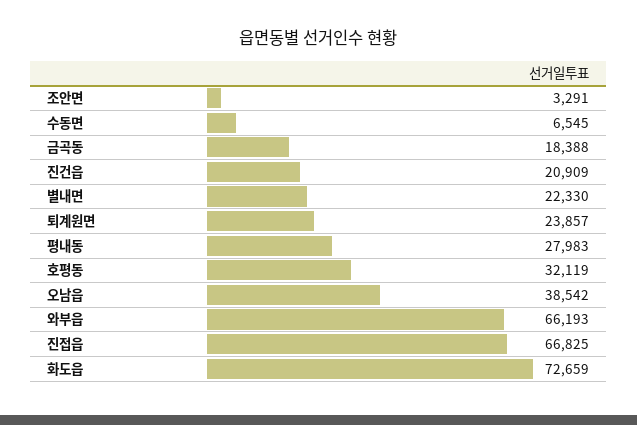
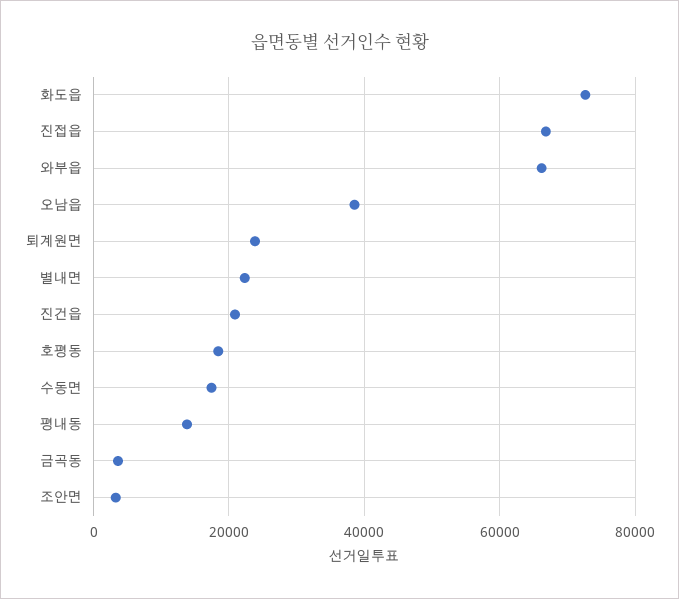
수동면: 6545 -> 18000
금곡동: 18388 -> 4000
평내동: 27983 -> 14000
호평동: 32119 -> 18000

